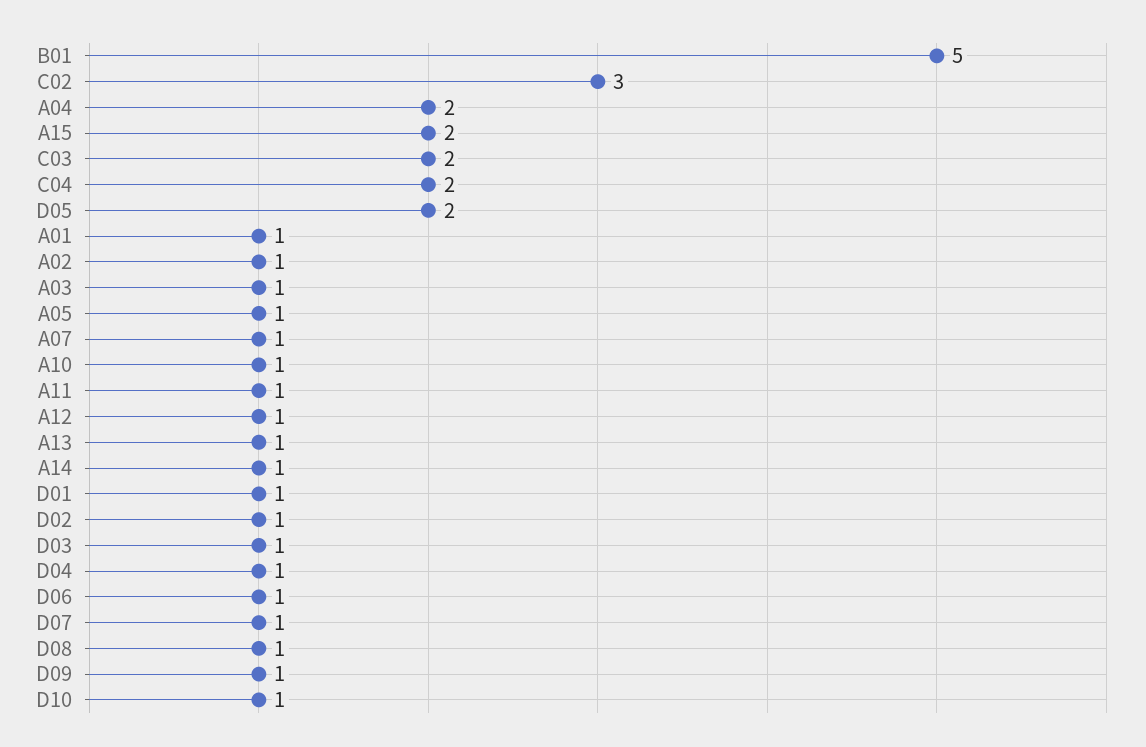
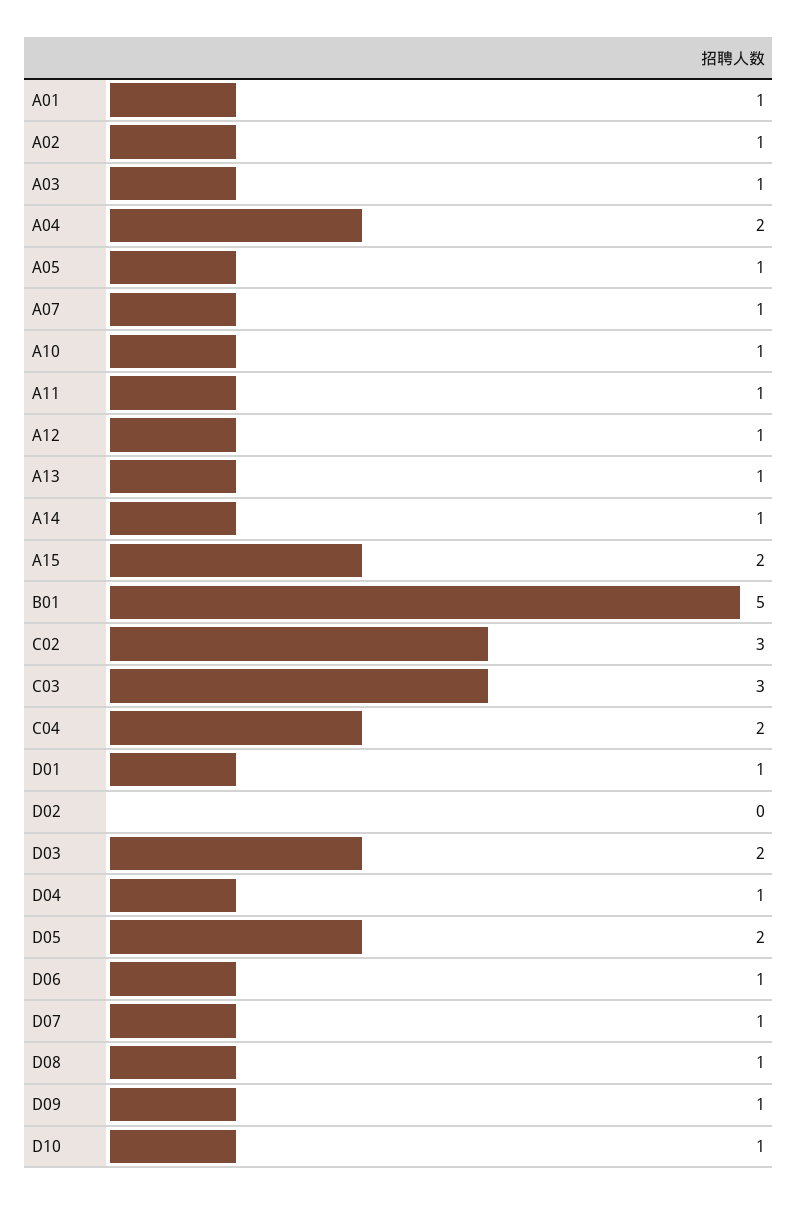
C03: 2 -> 3
D02: 1 -> 0
D03: 1 -> 2

